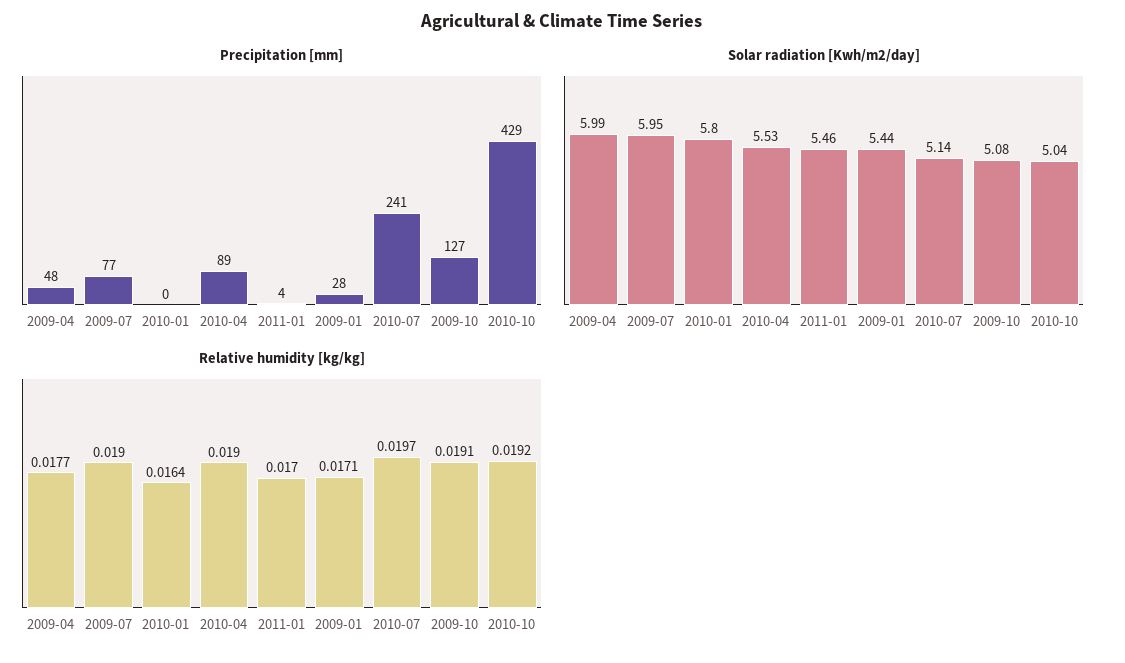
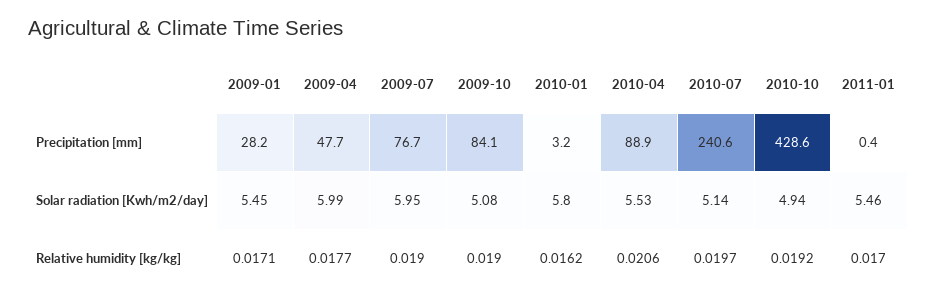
Precipitation [mm], 2010-01: 0 -> 3.2
Precipitation [mm], 2011-01: 4 -> 0.4
Precipitation [mm], 2009-10: 127 -> 84.1
Solar radiation [Kwh/m2/day], 2009-01: 5.44 -> 5.45
Solar radiation [Kwh/m2/day], 2010-10: 5.04 -> 4.94
Relative humidity [kg/kg], 2010-01: 0.0164 -> 0.0162
Relative humidity [kg/kg], 2010-04: 0.019 -> 0.0206
Relative humidity [kg/kg], 2009-10: 0.0191 -> 0.019

